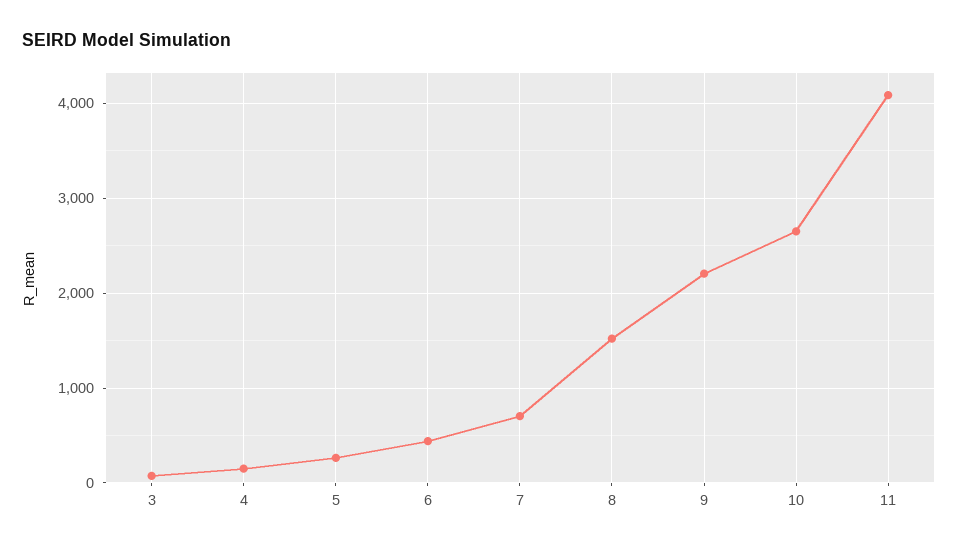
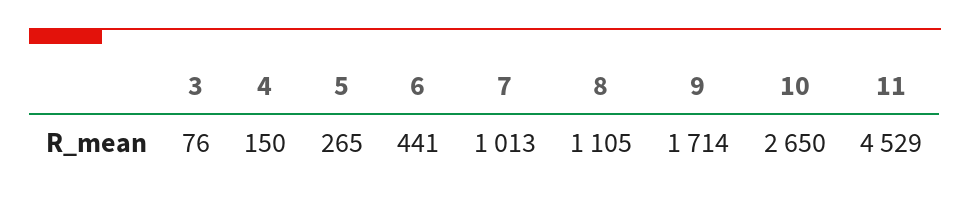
7: 700 -> 1013
8: 1500 -> 1105
9: 2200 -> 1714
11: 4100 -> 4529

